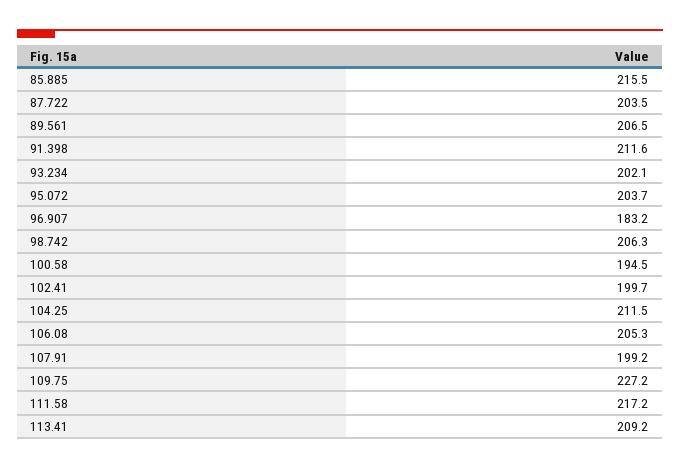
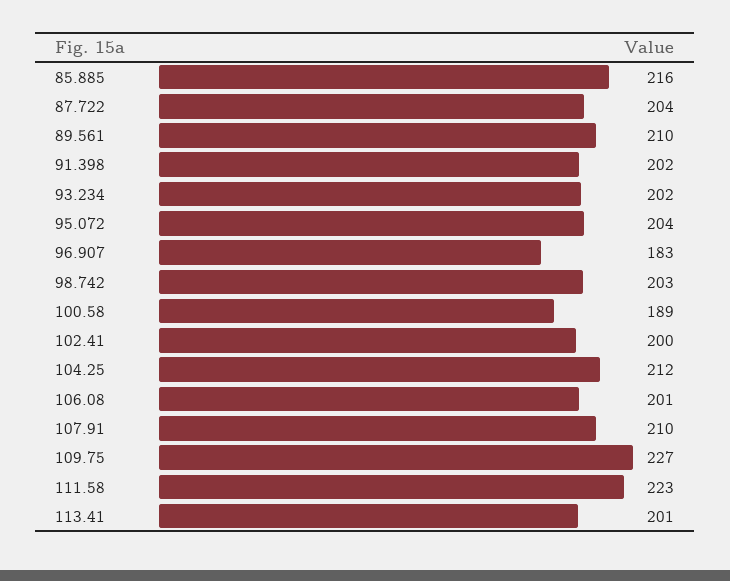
89.561: 206.5 -> 210
91.398: 211.6 -> 202
98.742: 206.3 -> 203
100.58: 194.5 -> 189
106.08: 205.3 -> 201
107.91: 199.2 -> 210
111.58: 217.2 -> 223
113.41: 209.2 -> 201

